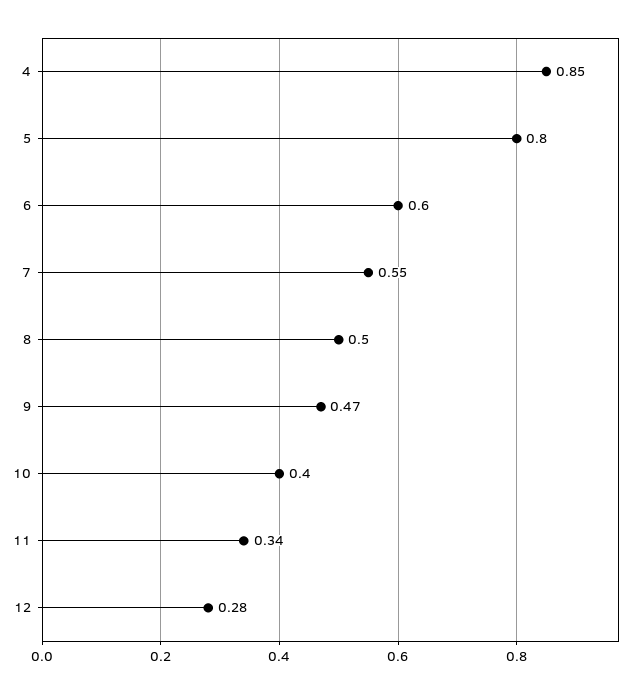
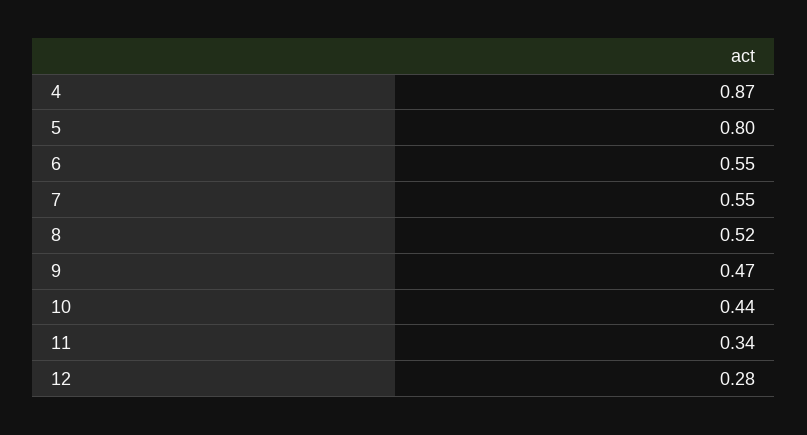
4: 0.85 -> 0.87
6: 0.6 -> 0.55
8: 0.5 -> 0.52
10: 0.4 -> 0.44

